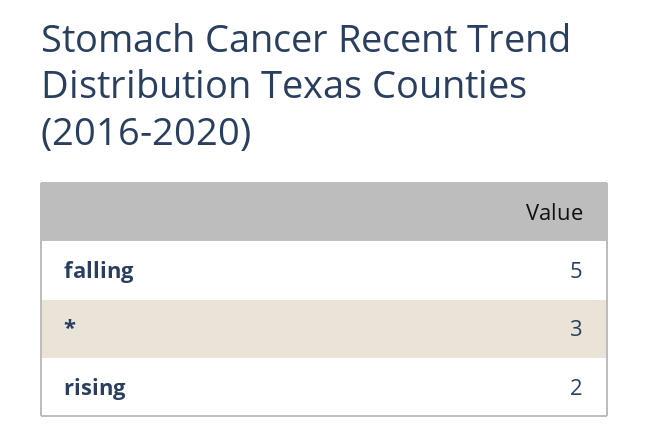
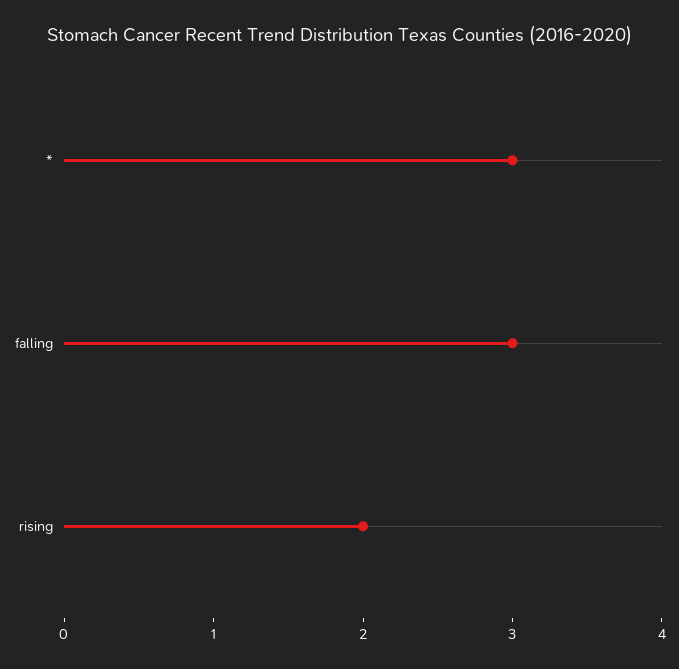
falling: 5 -> 3

